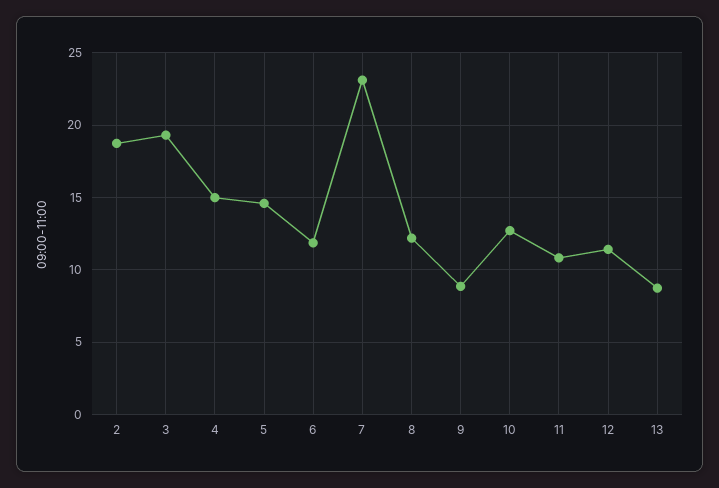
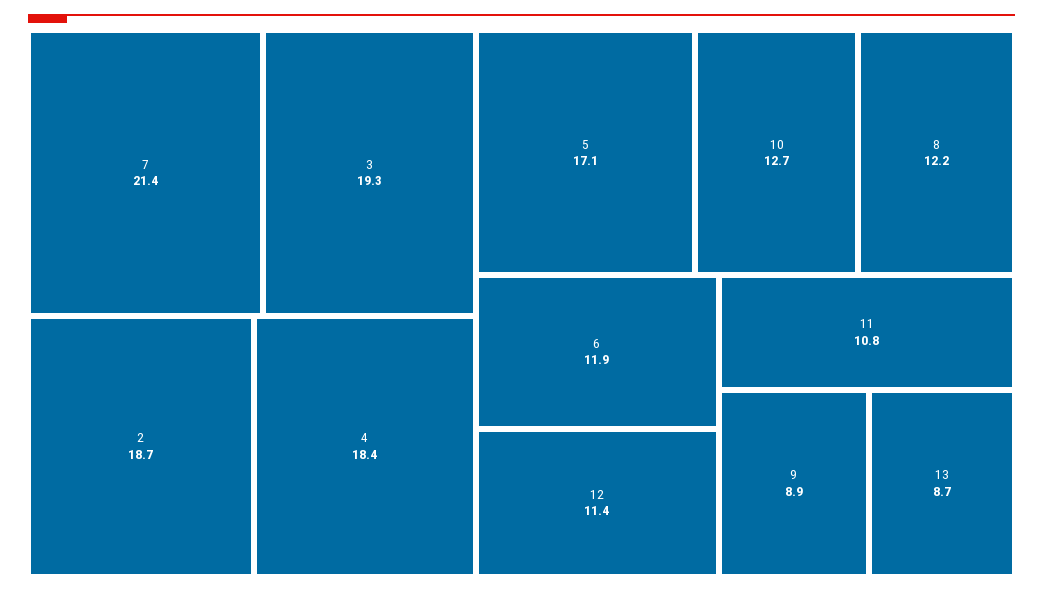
4: 15 -> 18.4
5: 14.5 -> 17.1
7: 23 -> 21.4

